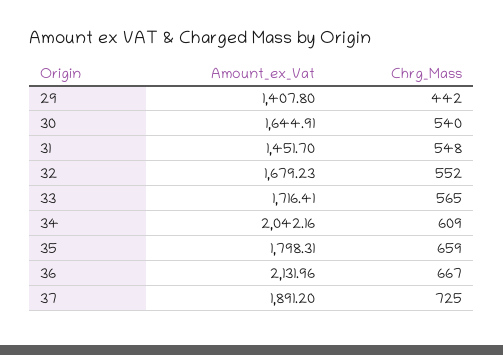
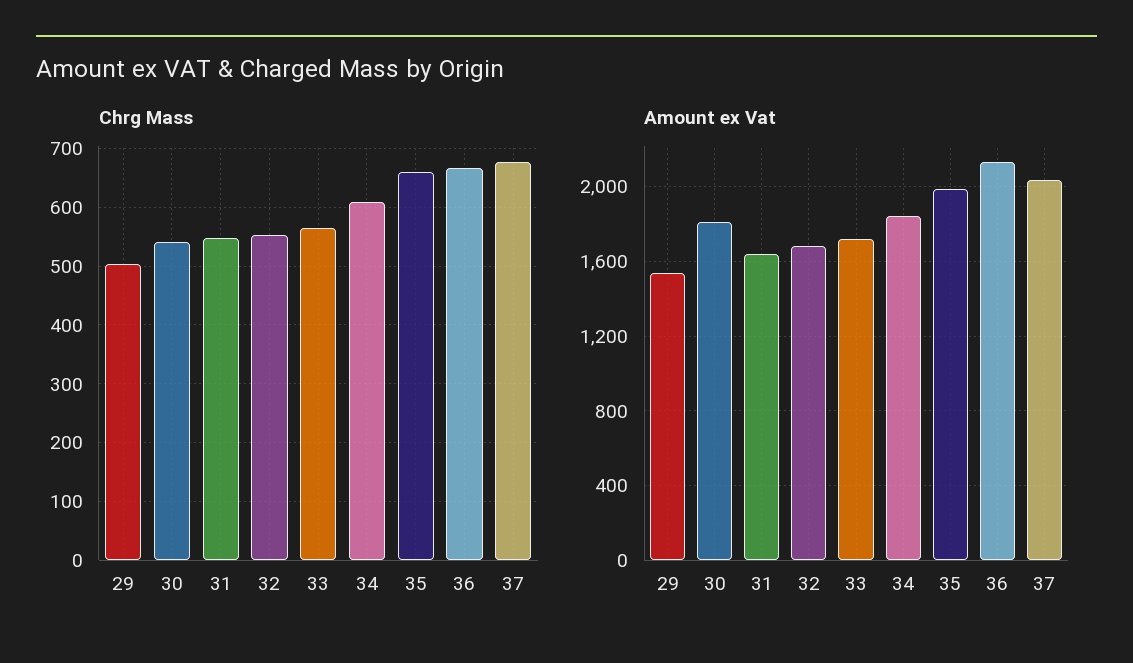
Amount_ex_Vat, 29: 1407.8 -> 1550
Chrg_Mass, 29: 442 -> 500
Amount_ex_Vat, 30: 1644.91 -> 1800
Amount_ex_Vat, 31: 1451.7 -> 1650
Amount_ex_Vat, 34: 2042.16 -> 1850
Amount_ex_Vat, 35: 1798.31 -> 2000
Amount_ex_Vat, 37: 1891.2 -> 2050
Chrg_Mass, 37: 725 -> 680

